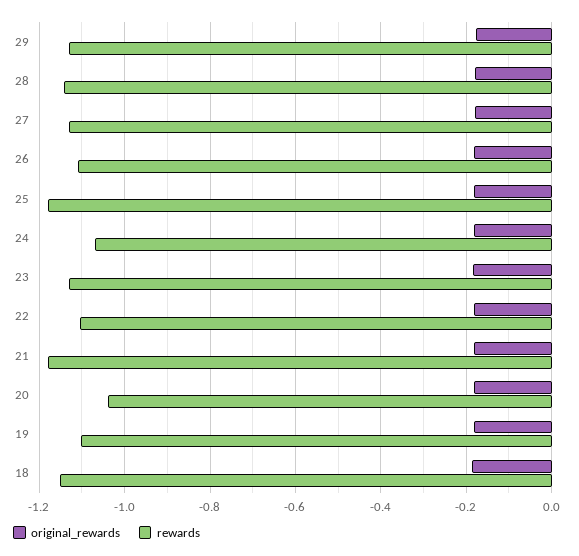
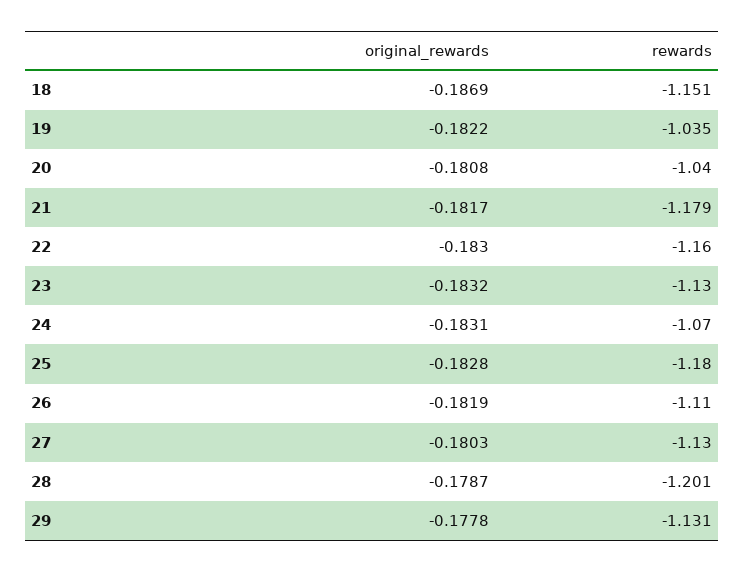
rewards, 28: -1.14 -> -1.201
rewards, 22: -1.1 -> -1.16
rewards, 19: -1.1 -> -1.035

